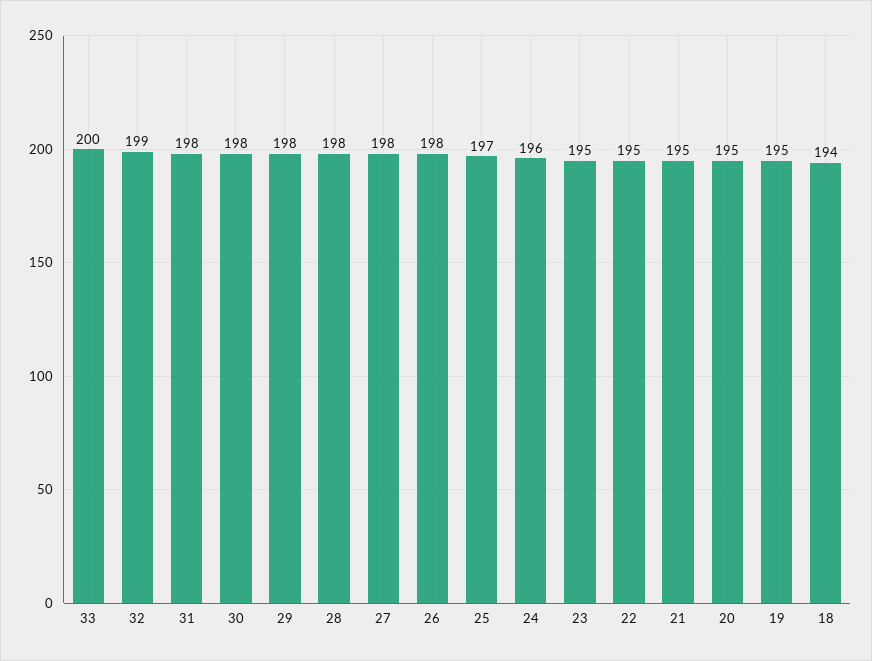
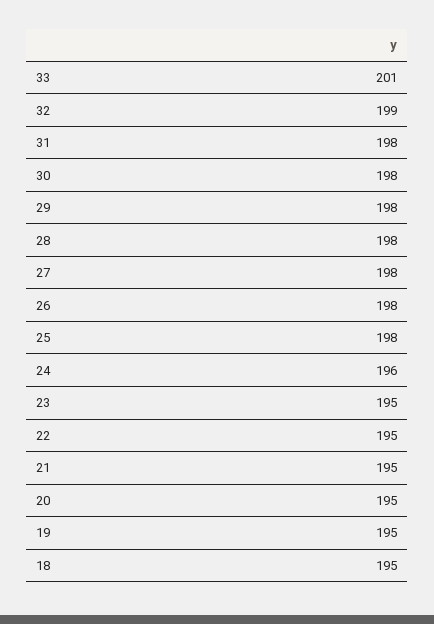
33: 200 -> 201
25: 197 -> 198
18: 194 -> 195

